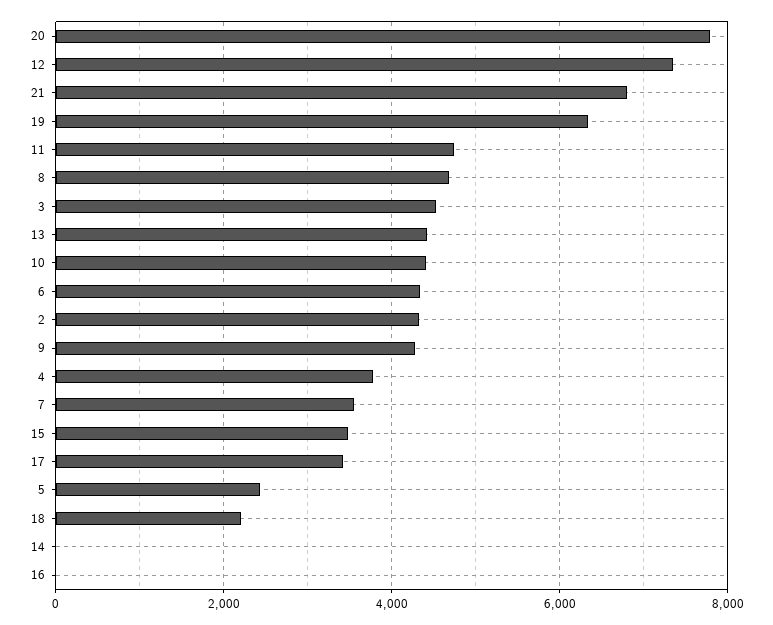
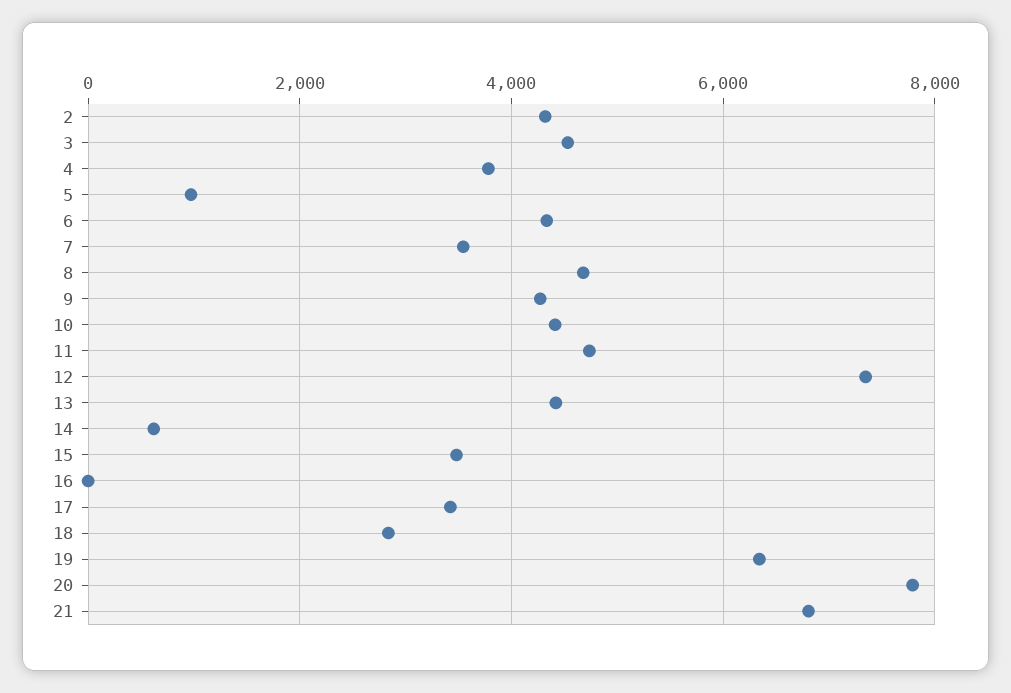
5: 2400 -> 1000
18: 2200 -> 2800
14: 0 -> 600

